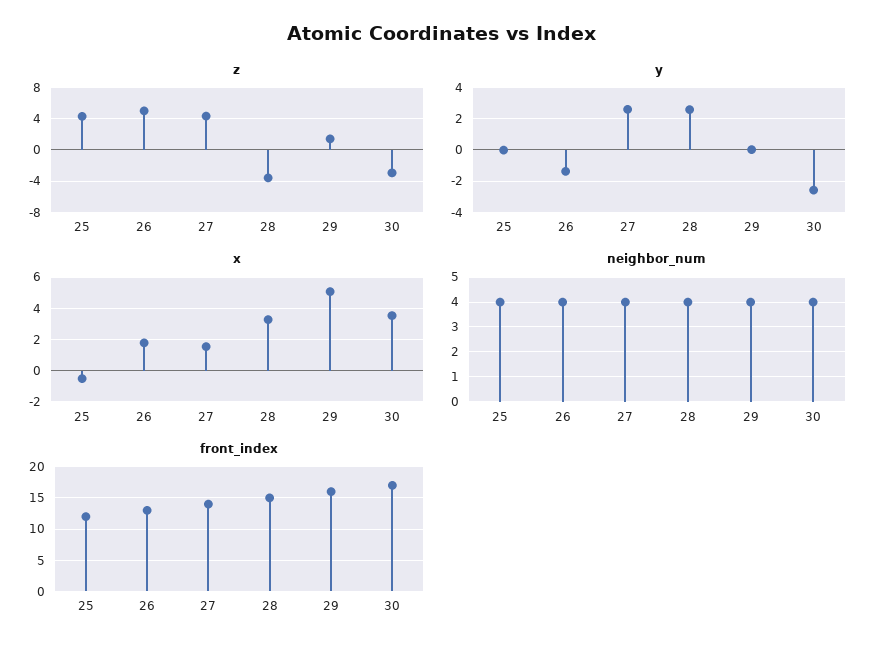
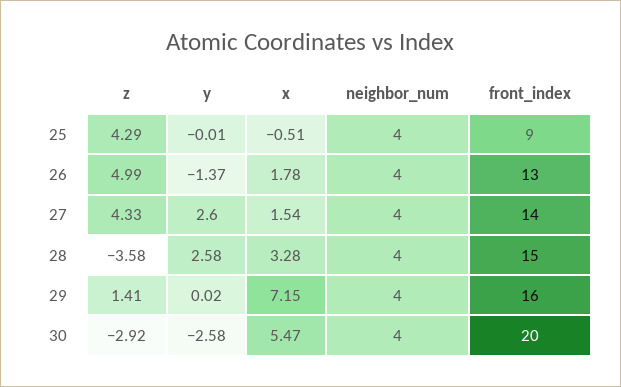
x, 29: 5 -> 7.15
x, 30: 3.5 -> 5.47
front_index, 25: 12 -> 9
front_index, 30: 17 -> 20

